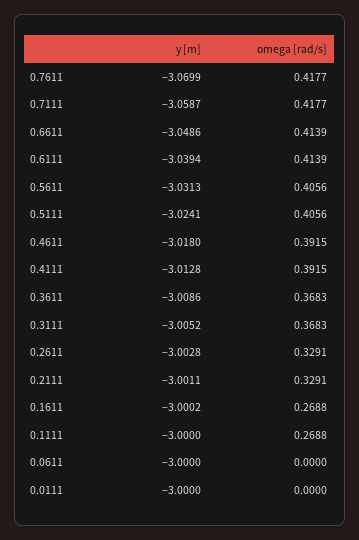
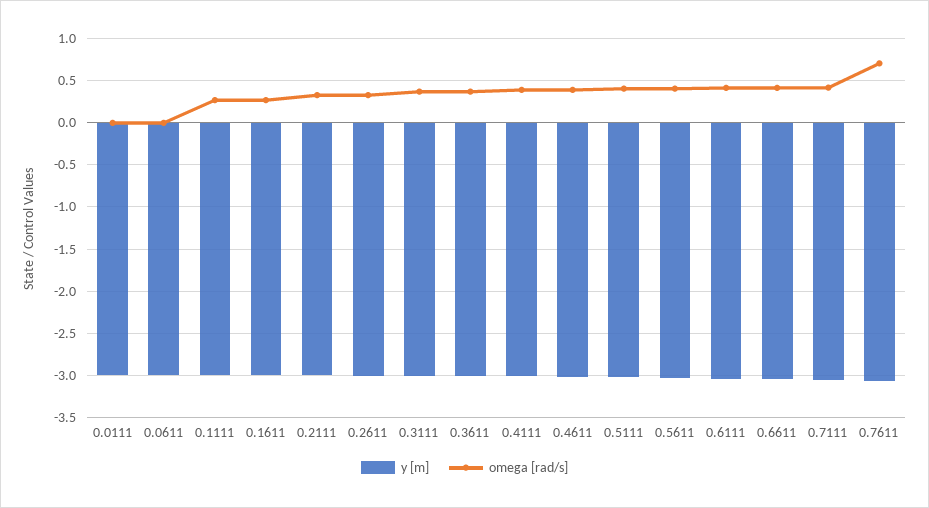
omega [rad/s], 0.7611: 0.4177 -> 0.7

